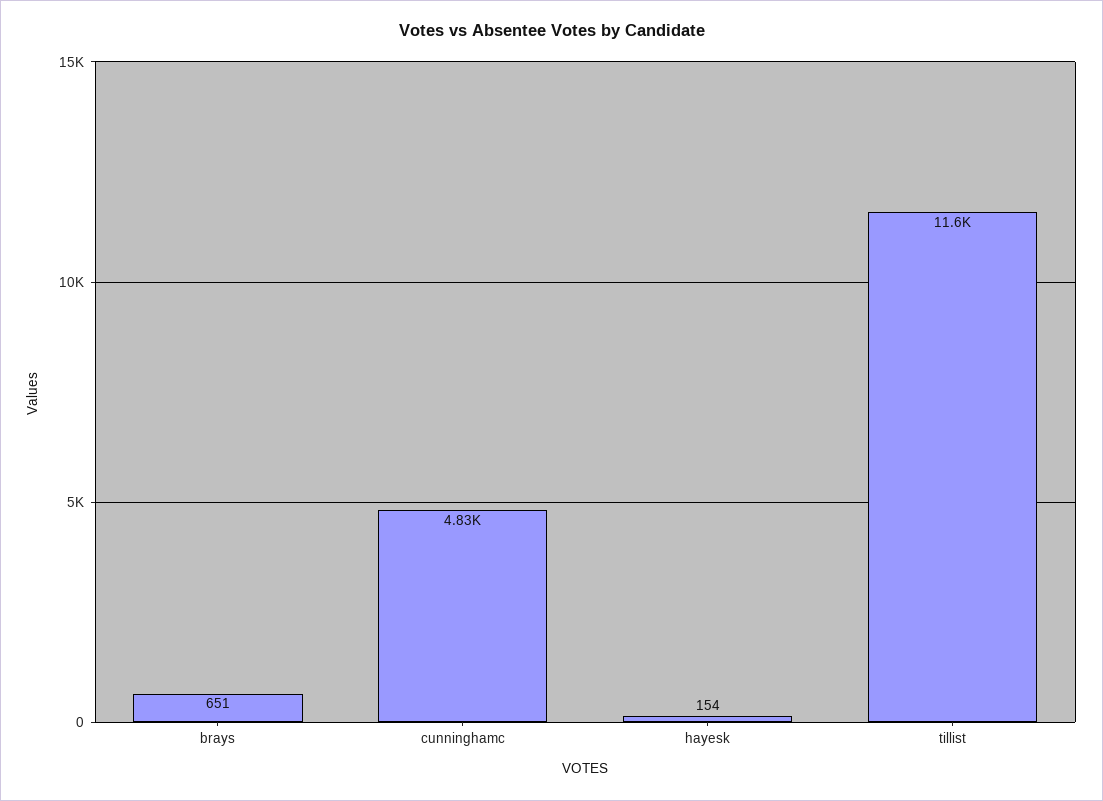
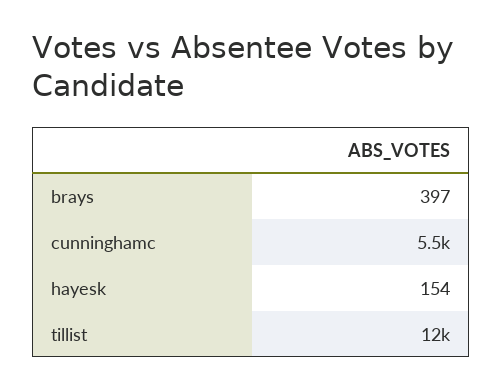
brays: 651 -> 397
cunninghamc: 4830 -> 5500

